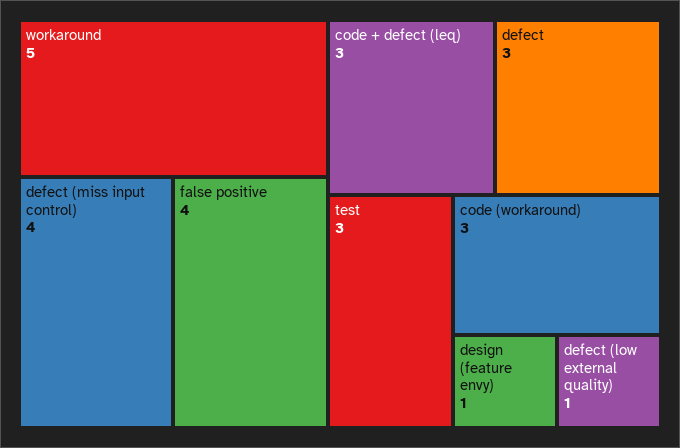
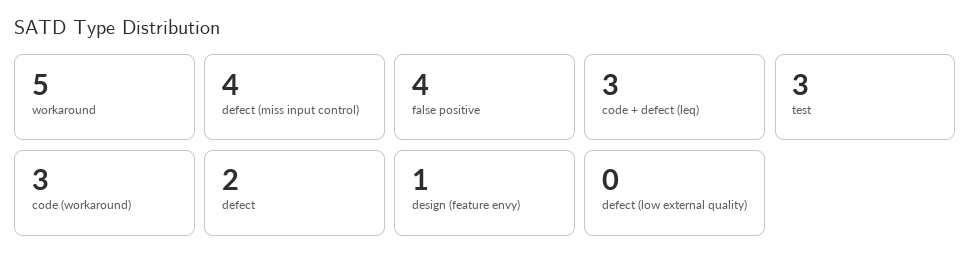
defect: 3 -> 2
defect (low external quality): 1 -> 0

